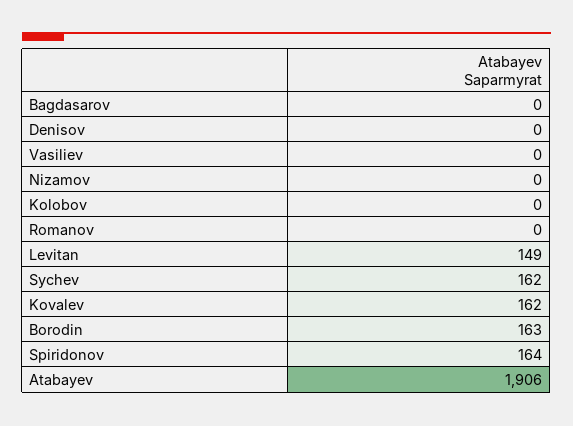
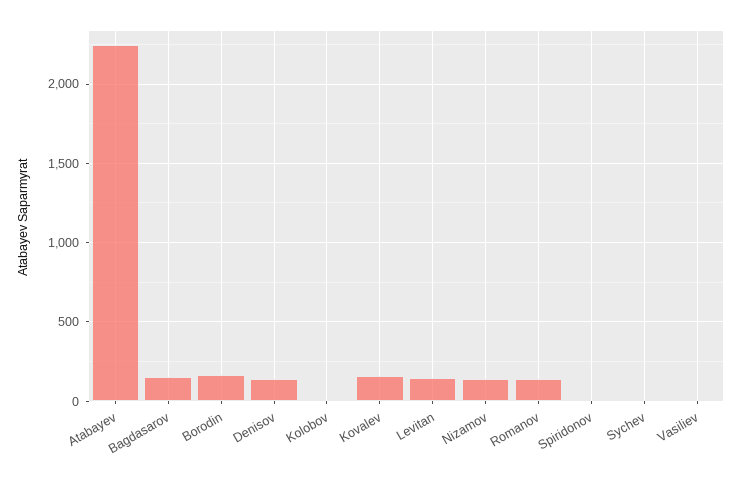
Bagdasarov: 0 -> 150
Denisov: 0 -> 150
Nizamov: 0 -> 150
Romanov: 0 -> 150
Sychev: 162 -> 0
Spiridonov: 164 -> 0
Atabayev: 1906 -> 2250

